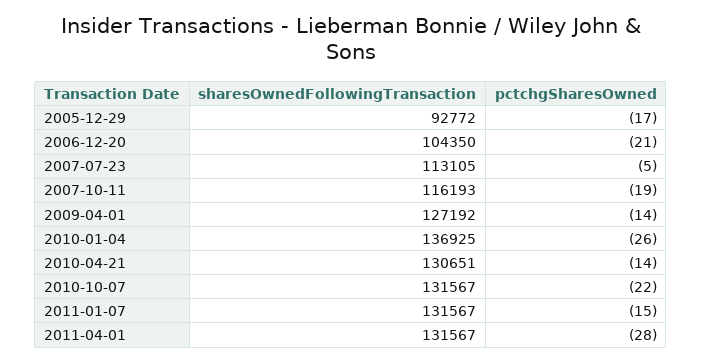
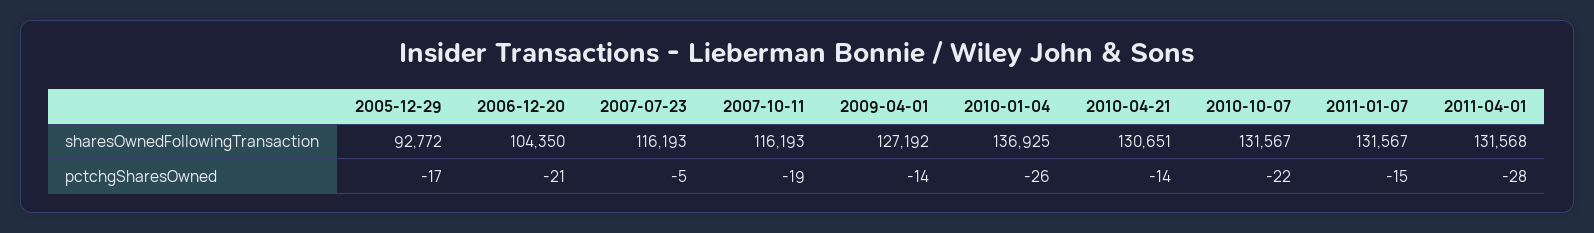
sharesOwnedFollowingTransaction, 2007-07-23: 113105 -> 116193
sharesOwnedFollowingTransaction, 2011-04-01: 131567 -> 131568

